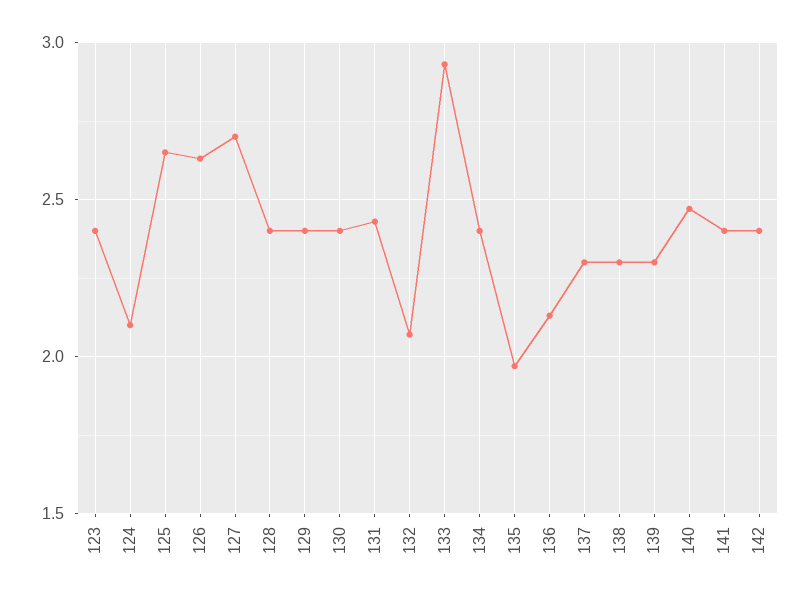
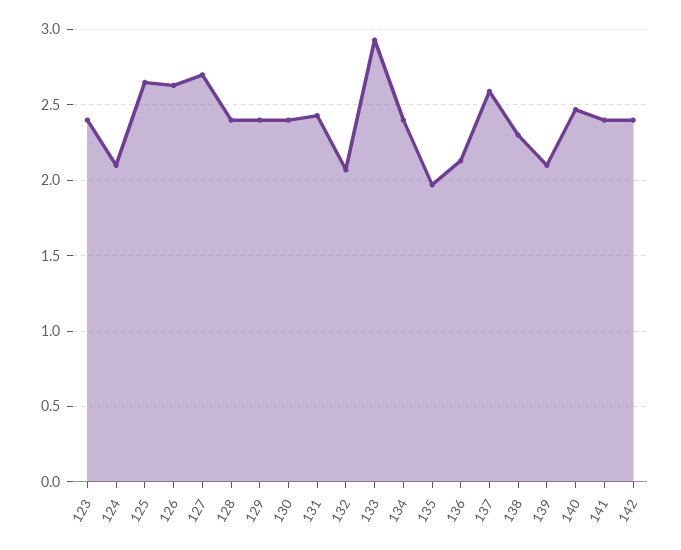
137: 2.3 -> 2.6
139: 2.3 -> 2.1

